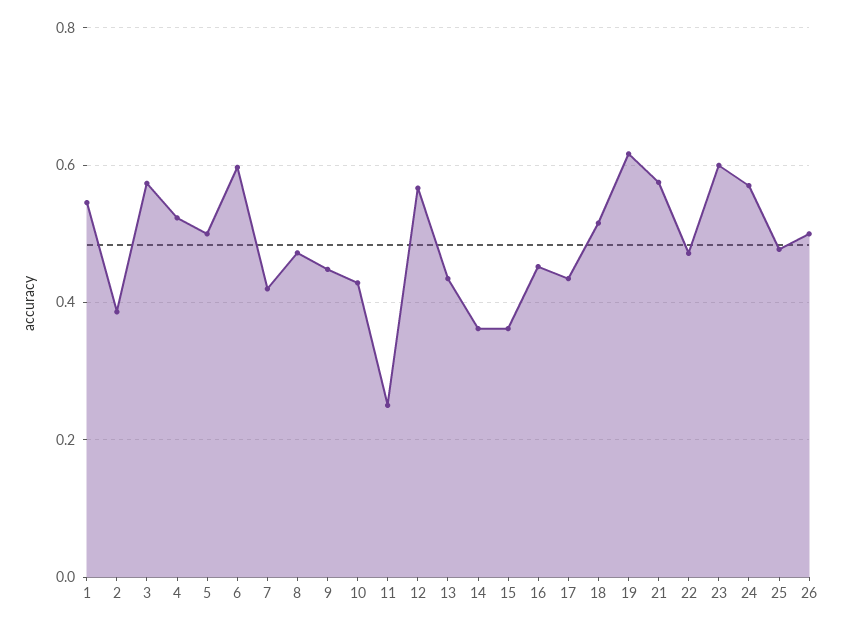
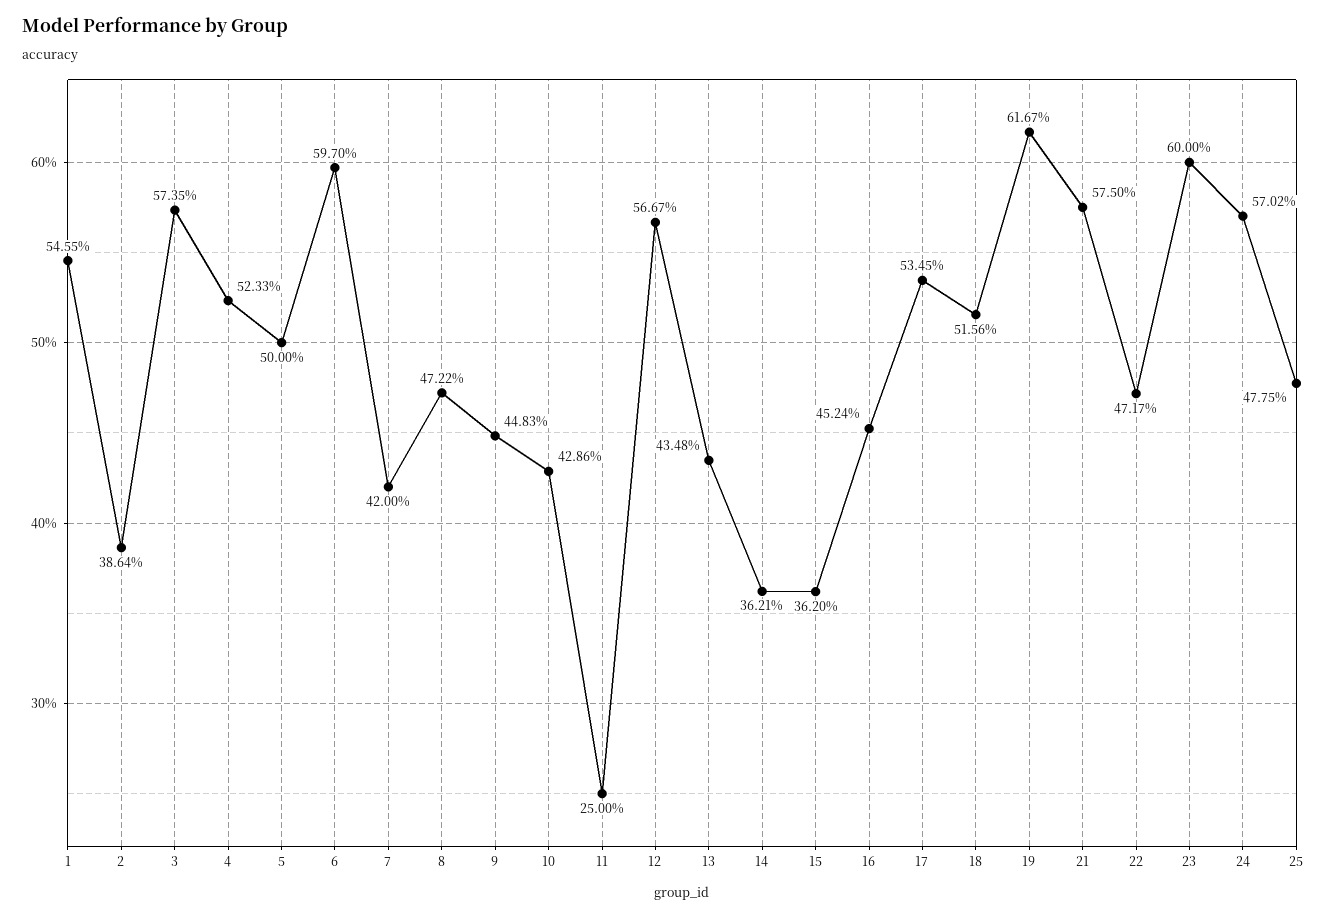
17: 0.44 -> 0.5345
26: 0.5 -> none

